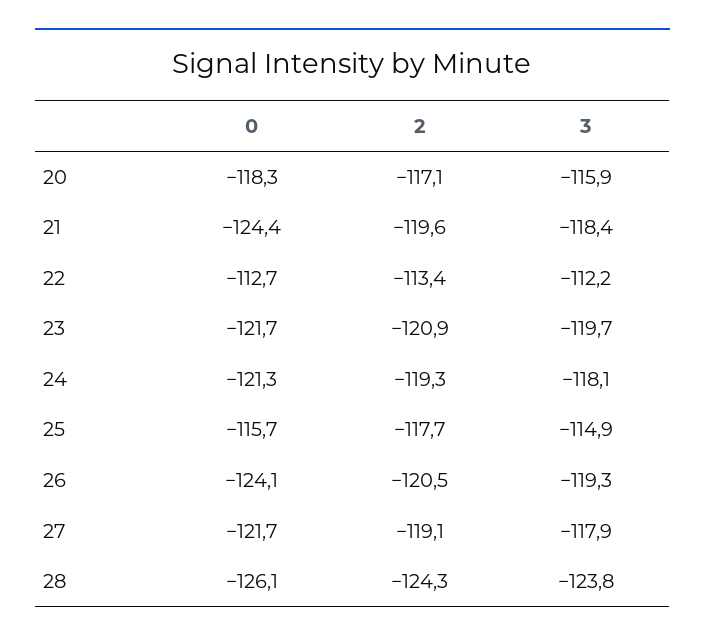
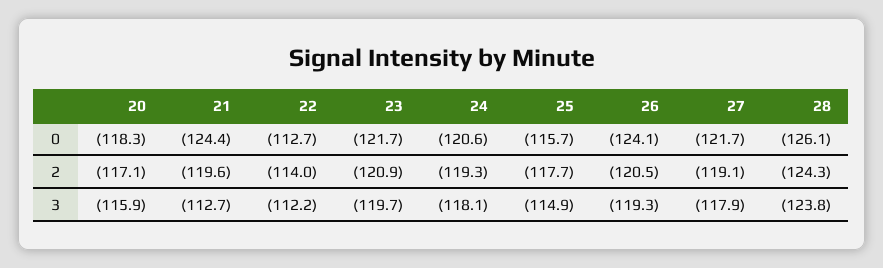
3, 21: -118.4 -> -112.7
2, 22: -113.4 -> -114
0, 24: -121.3 -> -120.6

